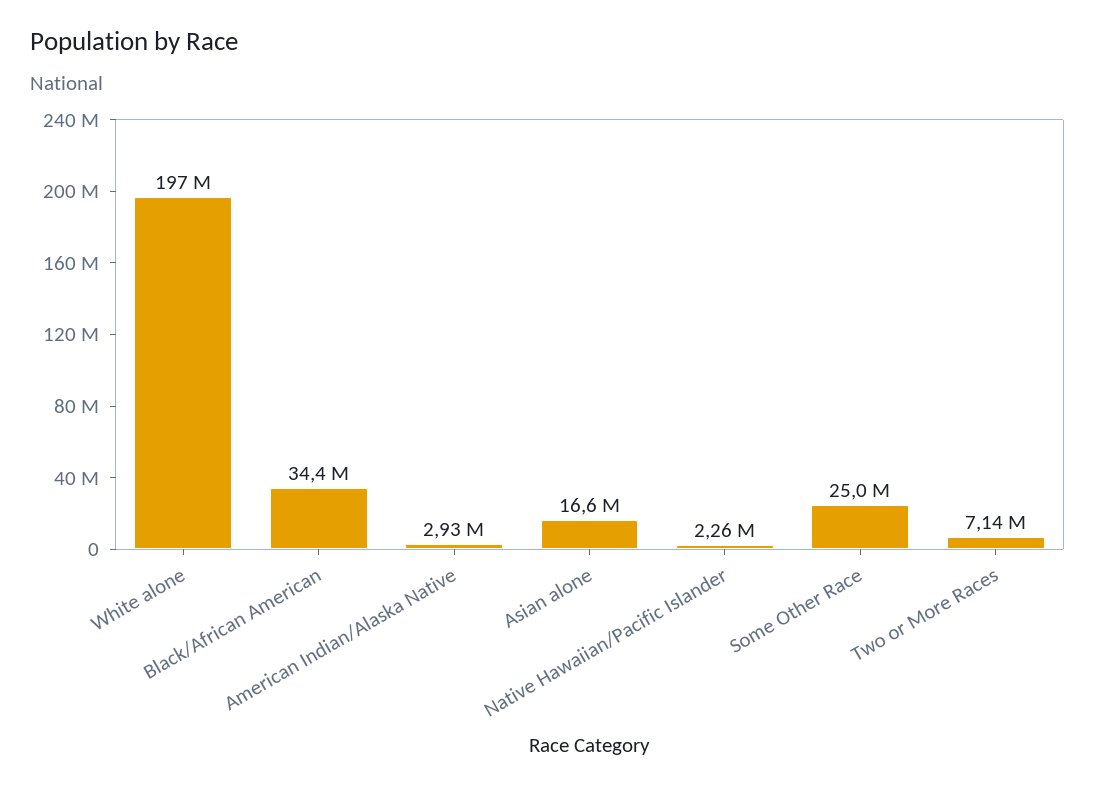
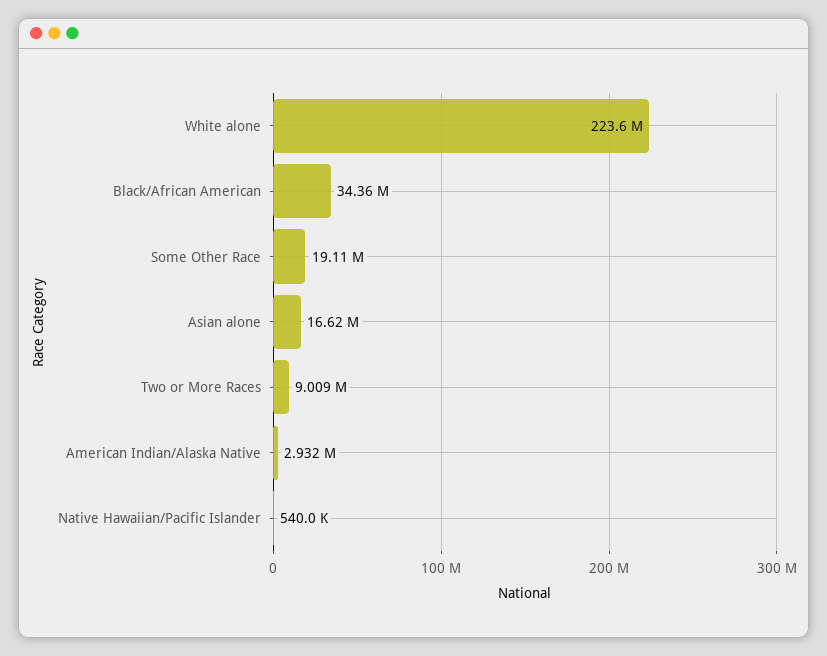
White alone: 197000000 -> 223600000
Native Hawaiian/Pacific Islander: 2260000 -> 540000
Some Other Race: 25000000 -> 19110000
Two or More Races: 7140000 -> 9009000

